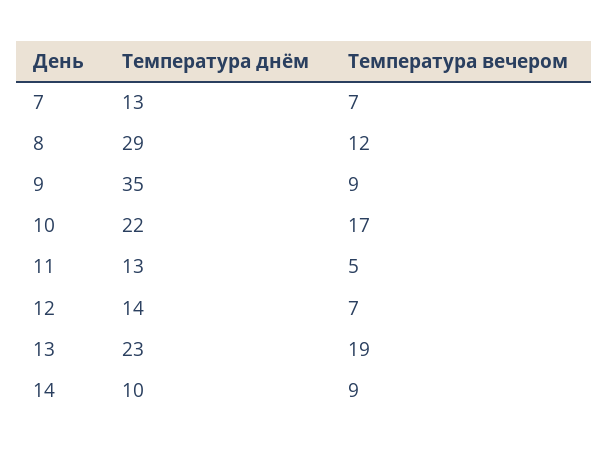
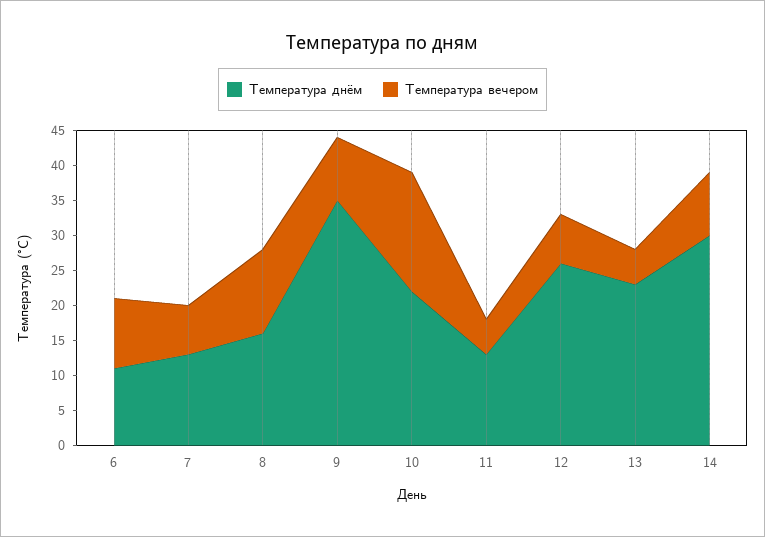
Температура днём, 8: 29 -> 15
Температура днём, 12: 14 -> 25
Температура вечером, 13: 19 -> 5
Температура днём, 14: 10 -> 30
Температура днём, 6: none -> 10
Температура вечером, 6: none -> 10

